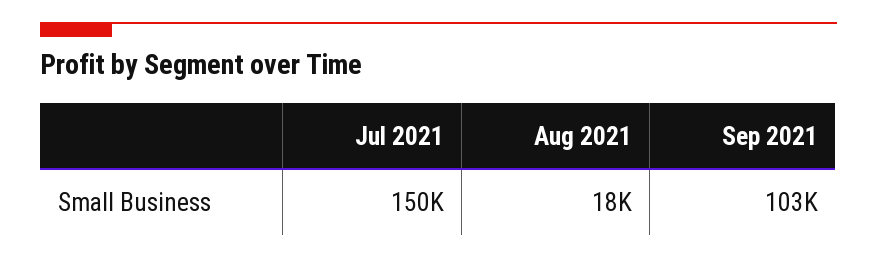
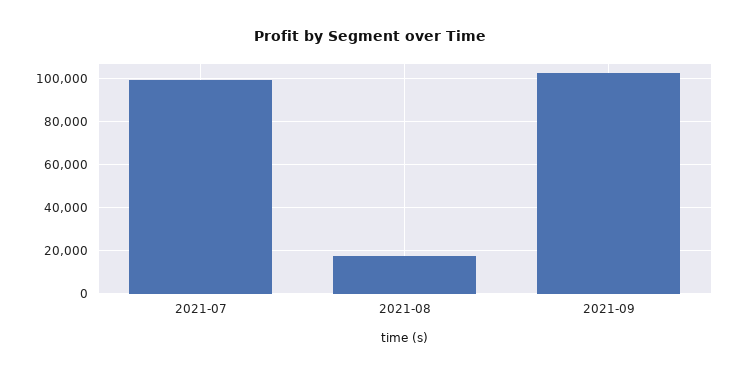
Jul 2021: 150000 -> 100000

